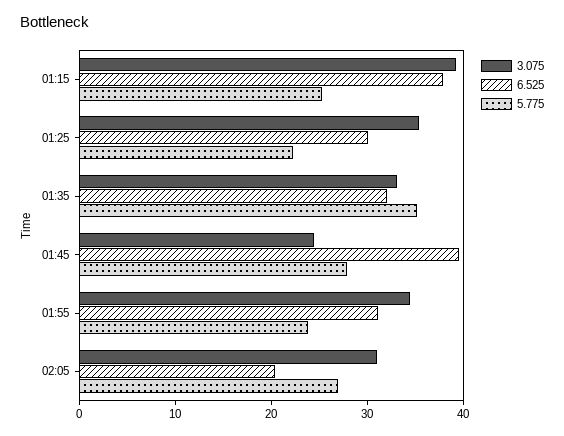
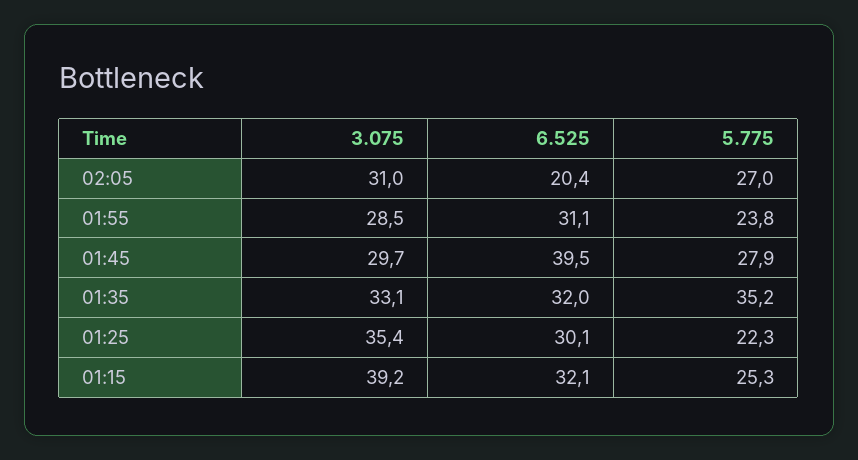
6.525, 01:15: 38 -> 32.1
3.075, 01:45: 24 -> 29.7
3.075, 01:55: 34 -> 28.5

